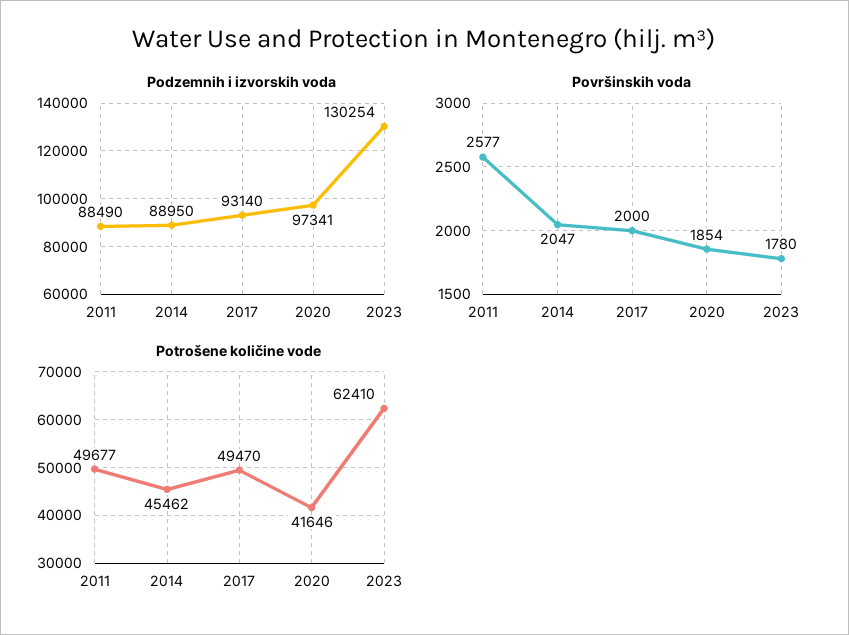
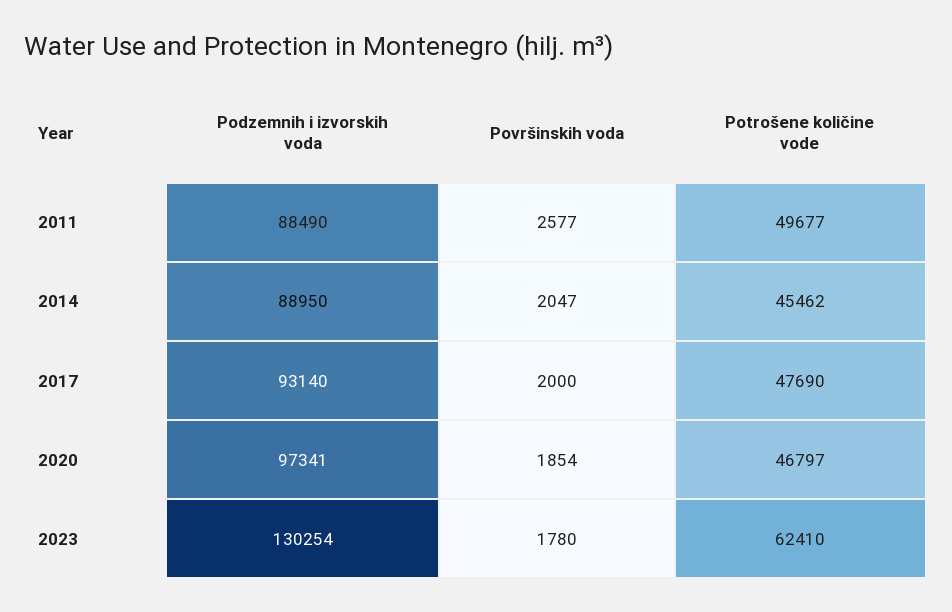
Potrošene količine vode, 2017: 49470 -> 47690
Potrošene količine vode, 2020: 41646 -> 46797

